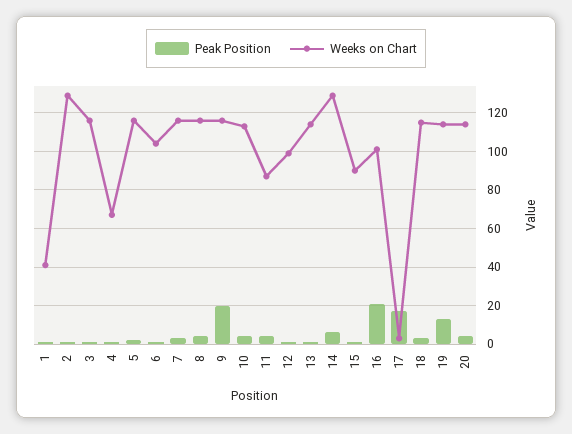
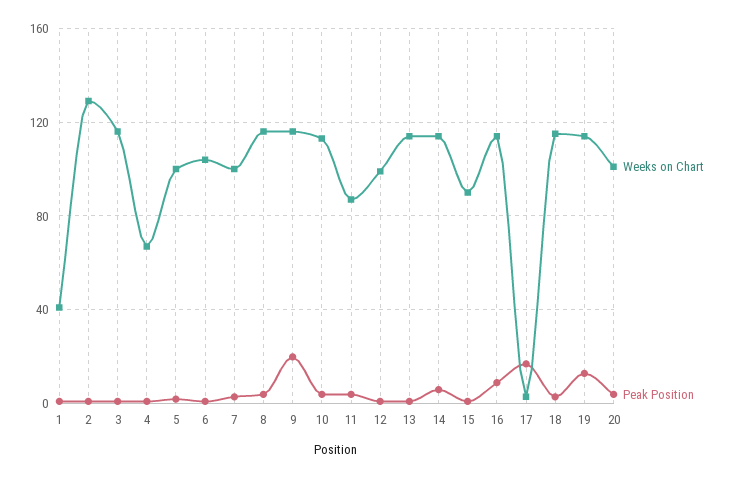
Weeks on Chart, 5: 115 -> 100
Weeks on Chart, 7: 115 -> 100
Weeks on Chart, 14: 130 -> 115
Peak Position, 16: 20 -> 10
Weeks on Chart, 16: 100 -> 115
Weeks on Chart, 20: 115 -> 100

